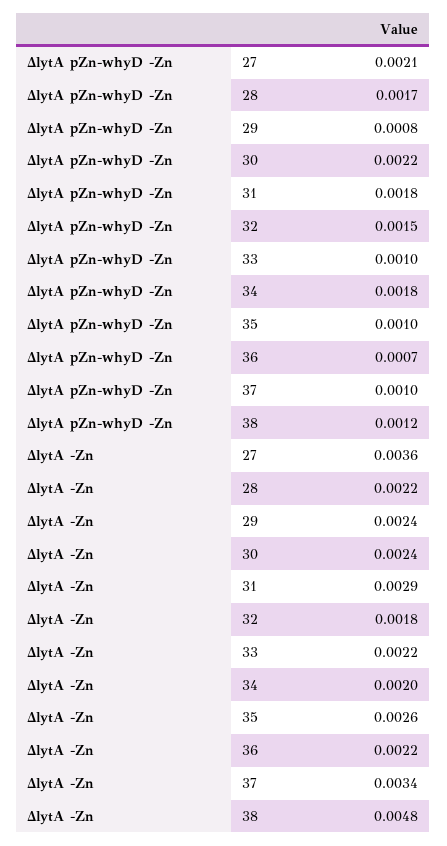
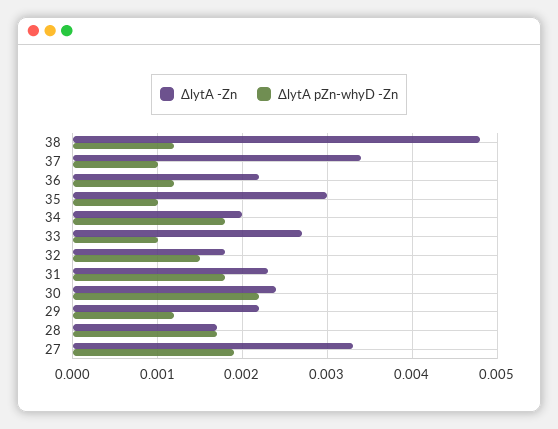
ΔlytA pZn-whyD -Zn, 27: 0.0021 -> 0.0019
ΔlytA pZn-whyD -Zn, 29: 0.0008 -> 0.0012
ΔlytA pZn-whyD -Zn, 36: 0.0007 -> 0.0012
ΔlytA -Zn, 27: 0.0036 -> 0.0033
ΔlytA -Zn, 28: 0.0022 -> 0.0017
ΔlytA -Zn, 29: 0.0024 -> 0.0022
ΔlytA -Zn, 31: 0.0029 -> 0.0023
ΔlytA -Zn, 33: 0.0022 -> 0.0027
ΔlytA -Zn, 35: 0.0026 -> 0.003

